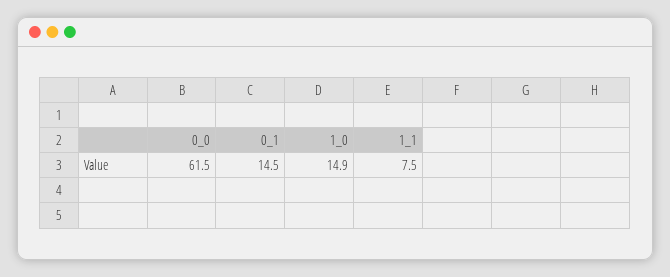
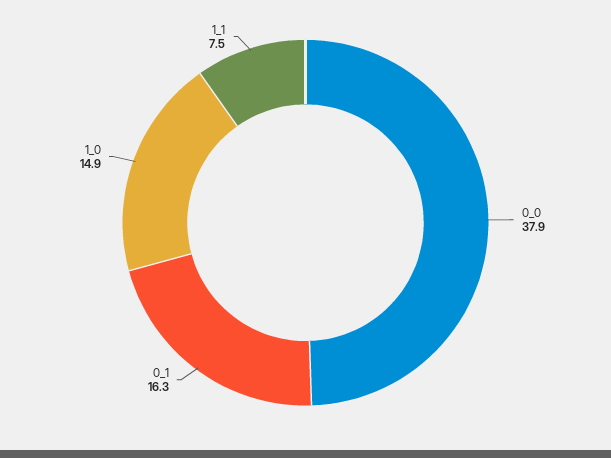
0_0: 61.5 -> 37.9
0_1: 14.5 -> 16.3

